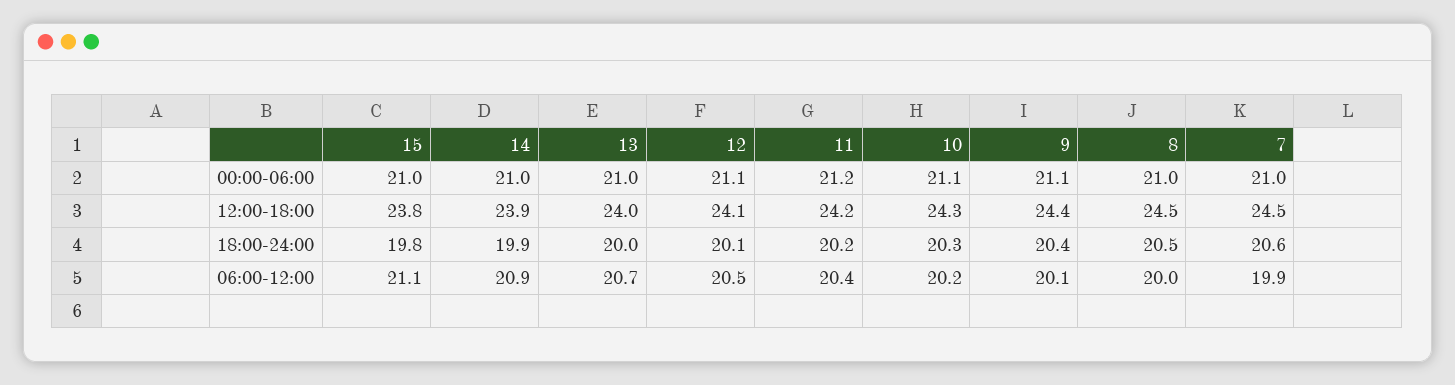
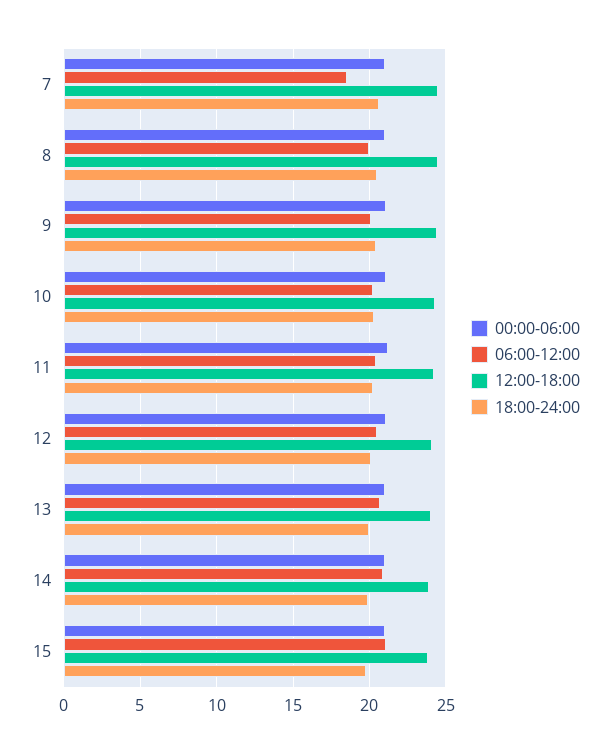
06:00-12:00, 7: 19.9 -> 18.5

